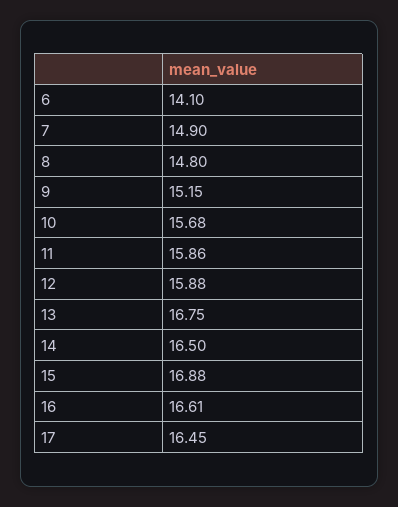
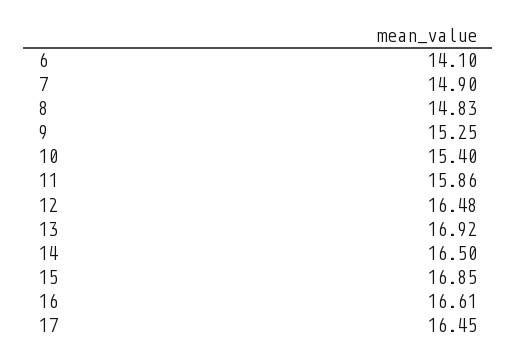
8: 14.8 -> 14.83
9: 15.15 -> 15.25
10: 15.68 -> 15.4
12: 15.88 -> 16.48
13: 16.75 -> 16.92
15: 16.88 -> 16.85

